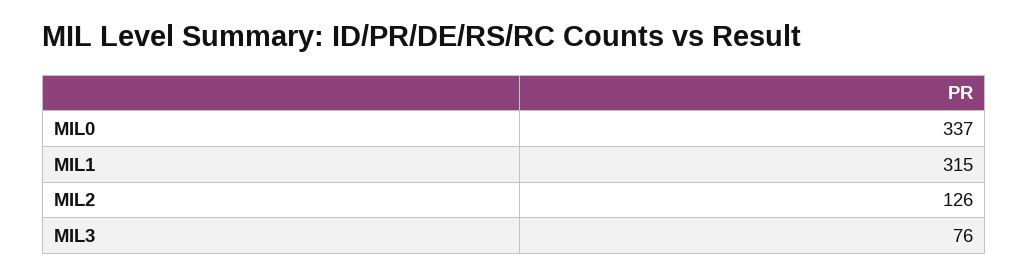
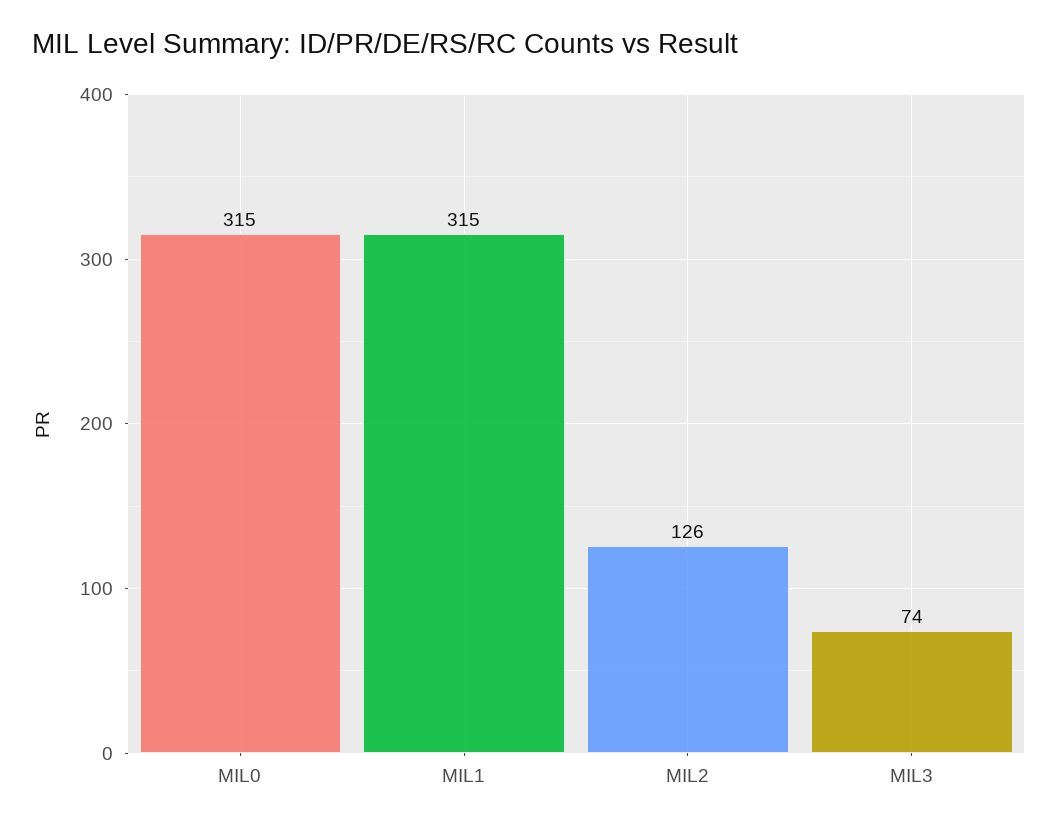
MIL0: 337 -> 315
MIL3: 76 -> 74

